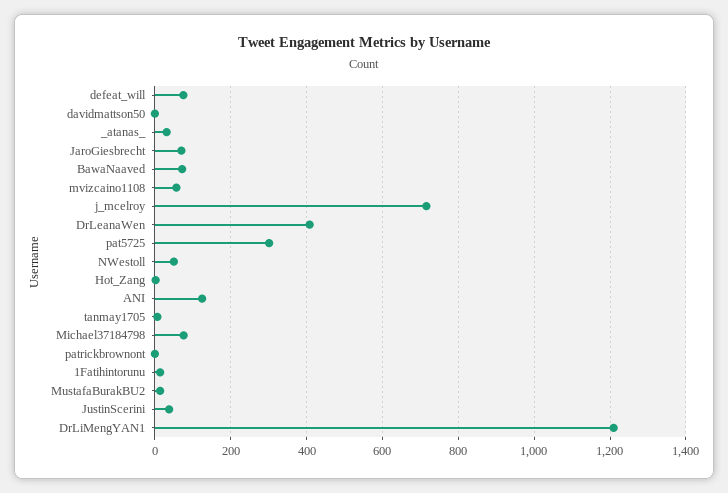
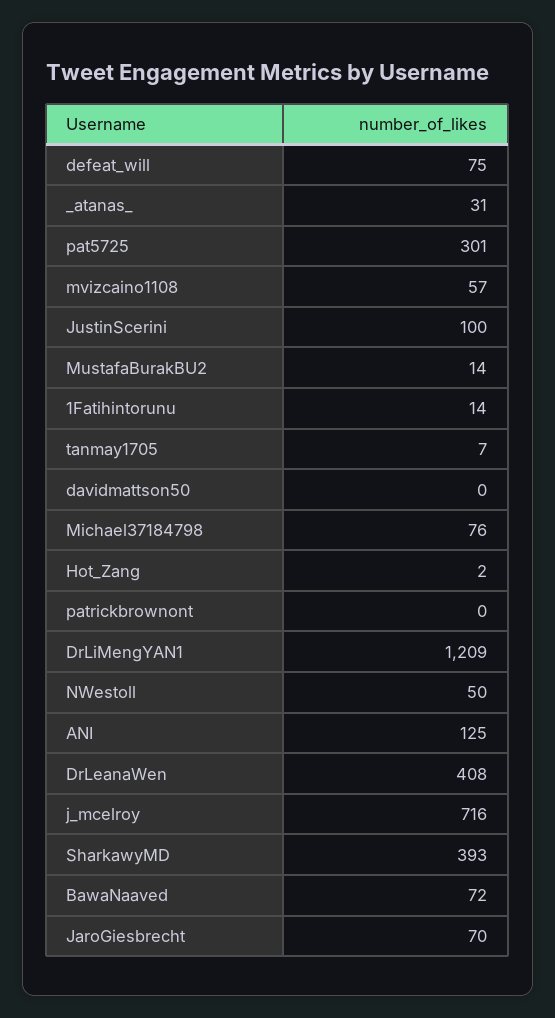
JustinScerini: 40 -> 100
SharkawyMD: none -> 393

